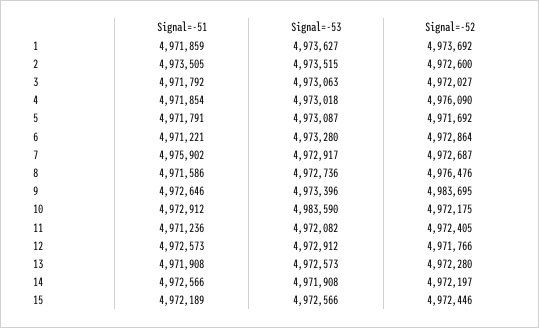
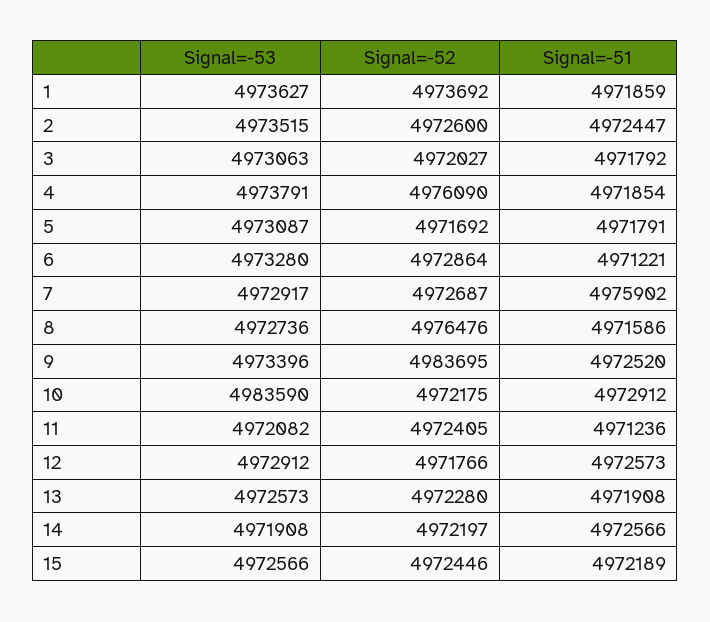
Signal=-51, 2: 4973505 -> 4972447
Signal=-53, 4: 4973018 -> 4973791
Signal=-51, 9: 4972646 -> 4972520

